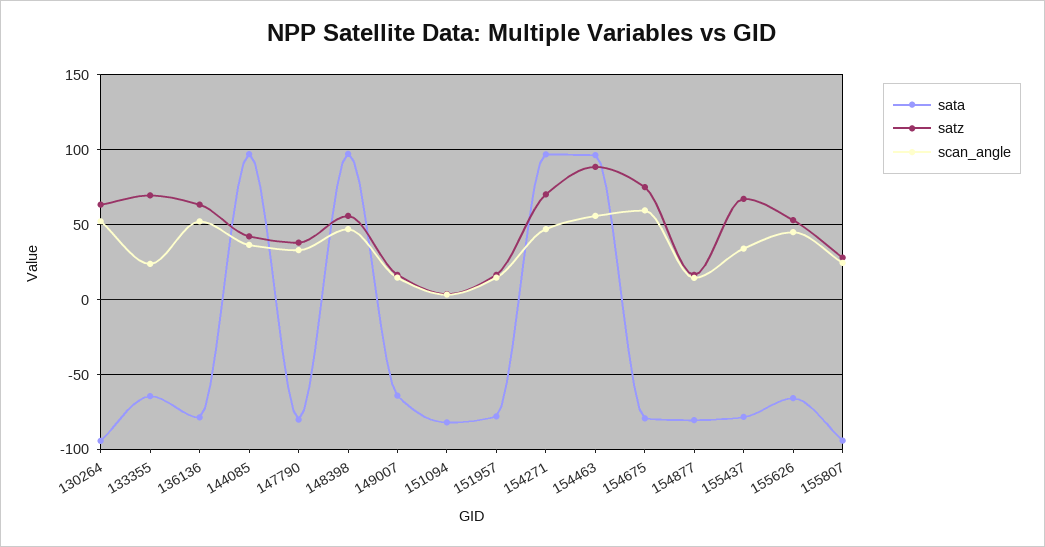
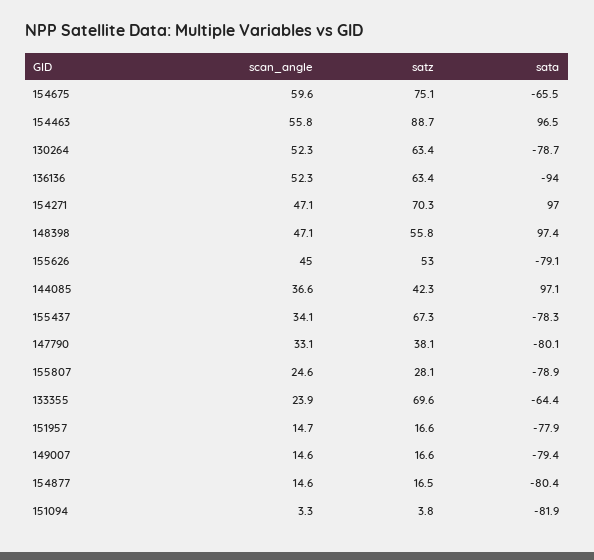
sata, 130264: -95 -> -78.7
sata, 136136: -80 -> -94
sata, 149007: -65 -> -79.4
sata, 154675: -80 -> -65.5
sata, 155626: -65 -> -79.1
sata, 155807: -95 -> -78.9

